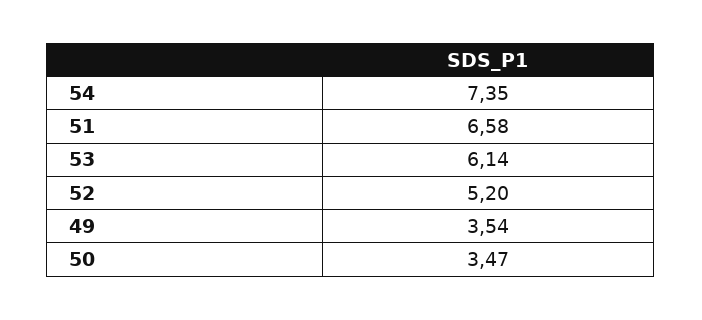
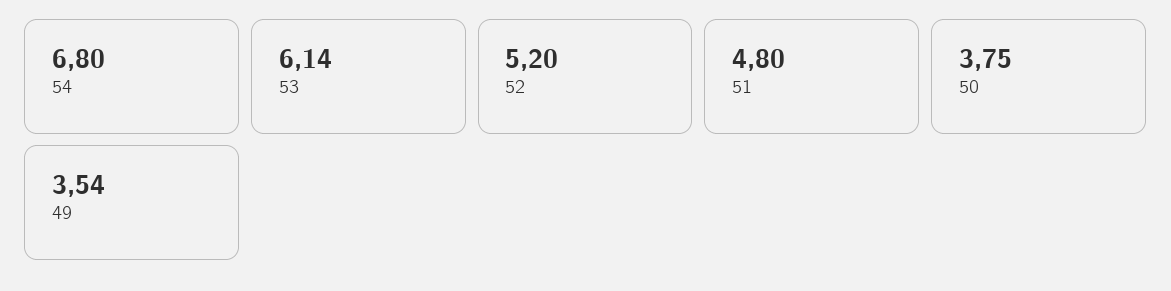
54: 7.35 -> 6.8
51: 6.58 -> 4.8
50: 3.47 -> 3.75

